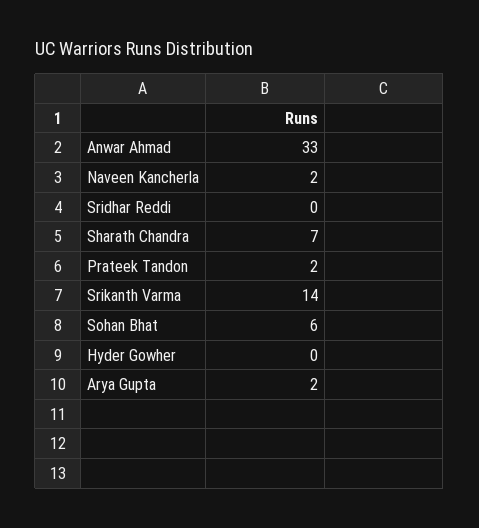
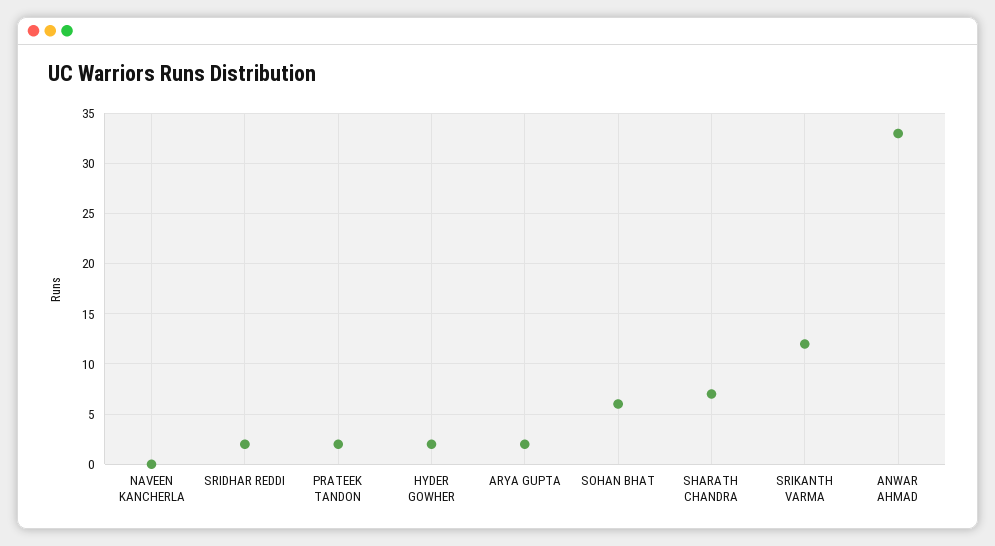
Naveen Kancherla: 2 -> 0
Sridhar Reddi: 0 -> 2
Srikanth Varma: 14 -> 12
Hyder Gowher: 0 -> 2

